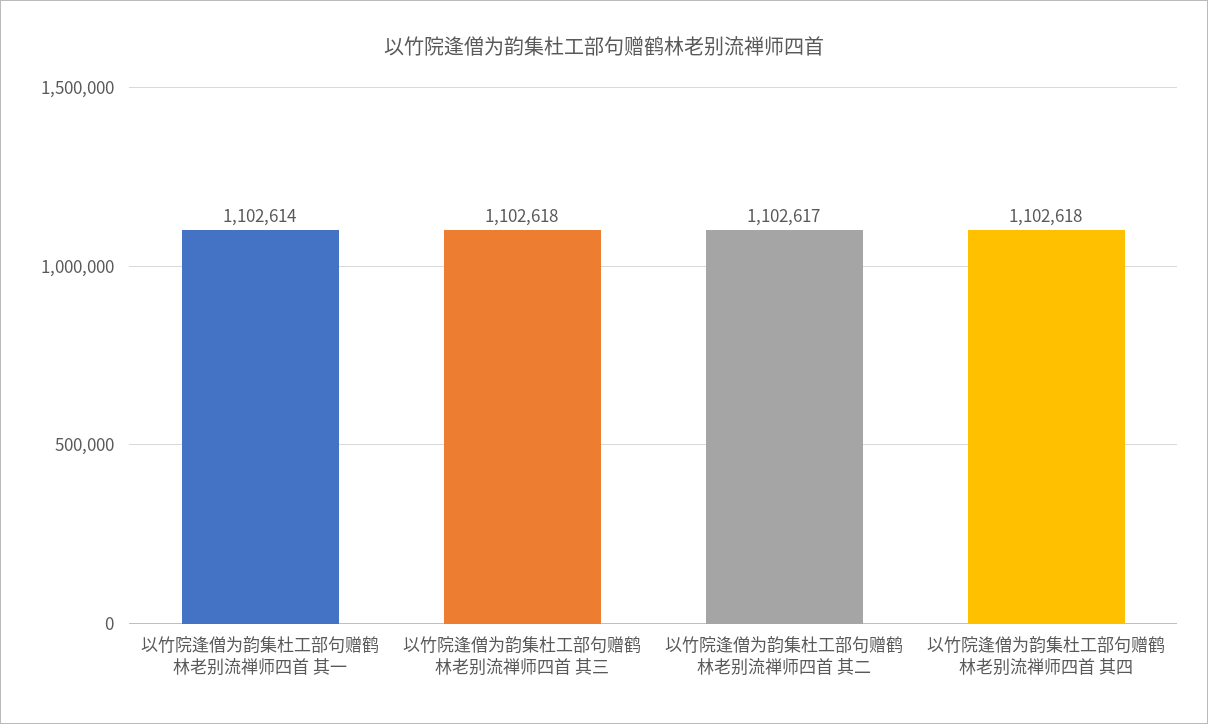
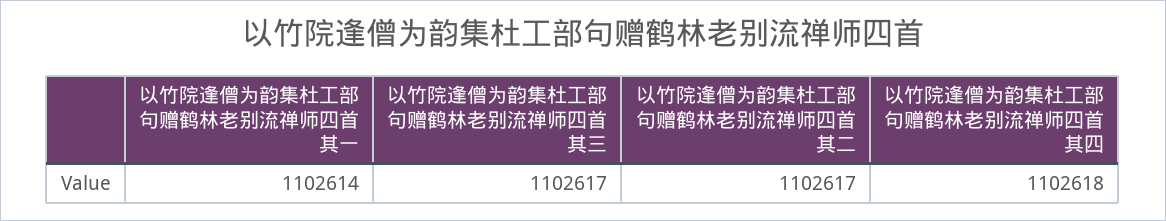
以竹院逢僧为韵集杜工部句赠鹤林老别流禅师四首 其三: 1102618 -> 1102617

